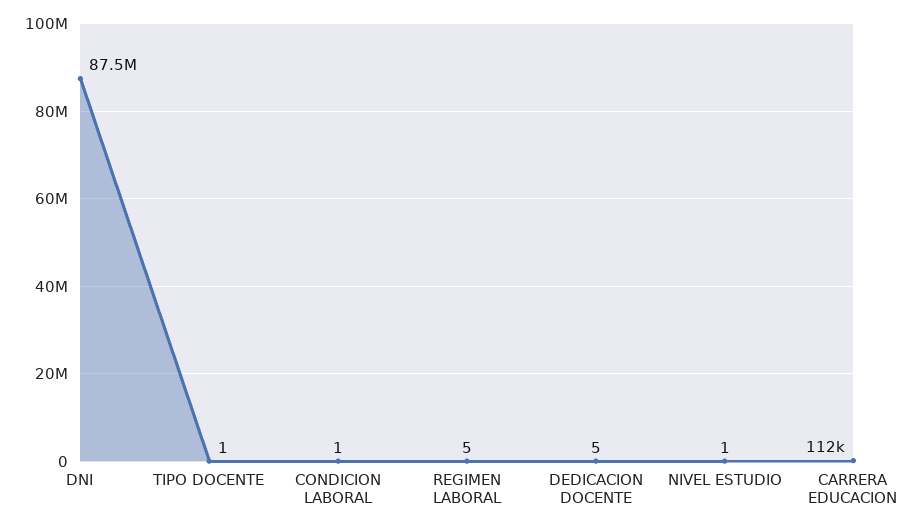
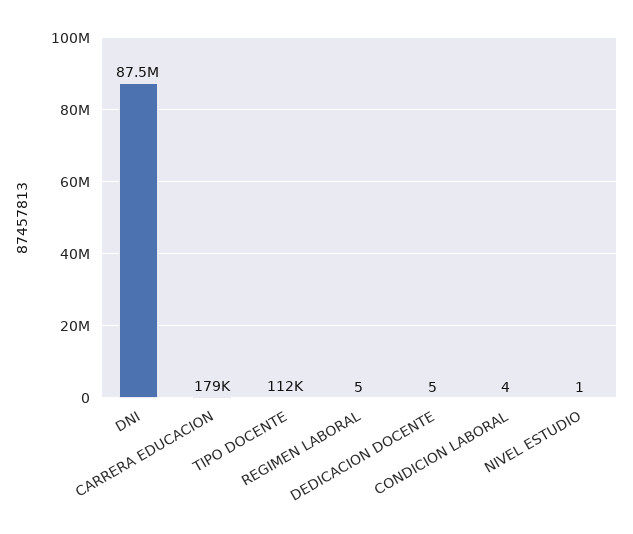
TIPO DOCENTE: 1 -> 112000
CONDICION LABORAL: 1 -> 4
CARRERA EDUCACION: 112000 -> 179000

